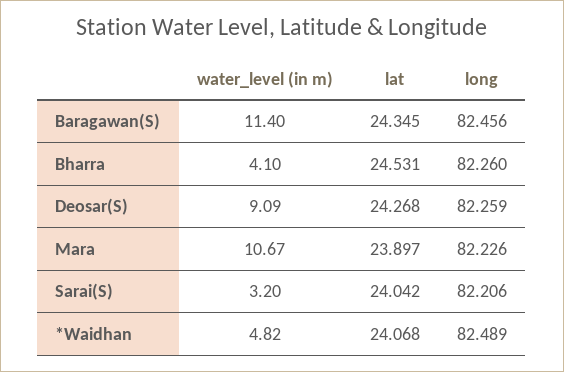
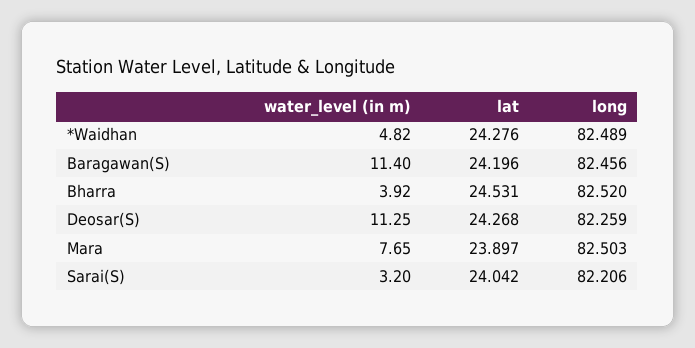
lat, Baragawan(S): 24.345 -> 24.196
water_level (in m), Bharra: 4.1 -> 3.92
long, Bharra: 82.26 -> 82.52
water_level (in m), Deosar(S): 9.09 -> 11.25
water_level (in m), Mara: 10.67 -> 7.65
long, Mara: 82.226 -> 82.503
lat, *Waidhan: 24.068 -> 24.276

